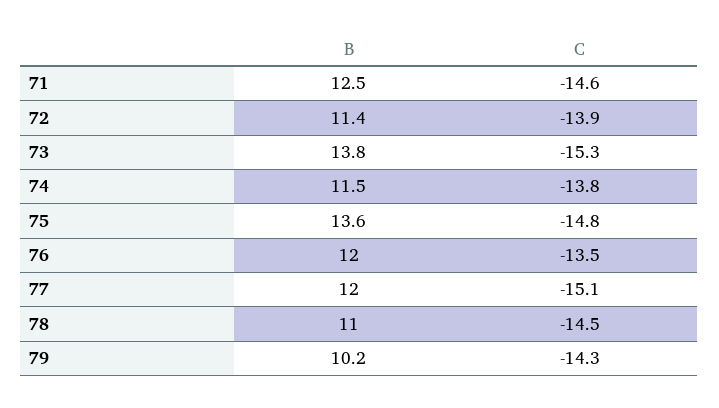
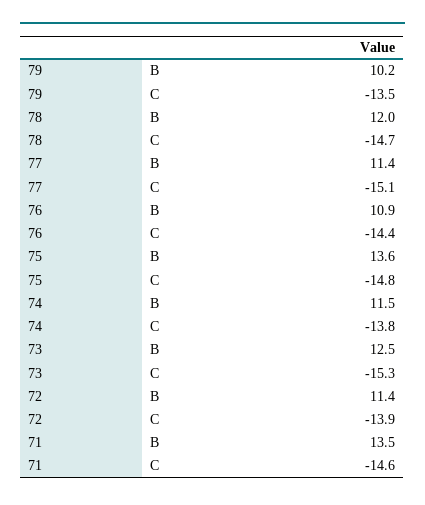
B, 71: 12.5 -> 13.5
B, 73: 13.8 -> 12.5
B, 76: 12 -> 10.9
C, 76: -13.5 -> -14.4
B, 77: 12 -> 11.4
B, 78: 11 -> 12
C, 78: -14.5 -> -14.7
C, 79: -14.3 -> -13.5

